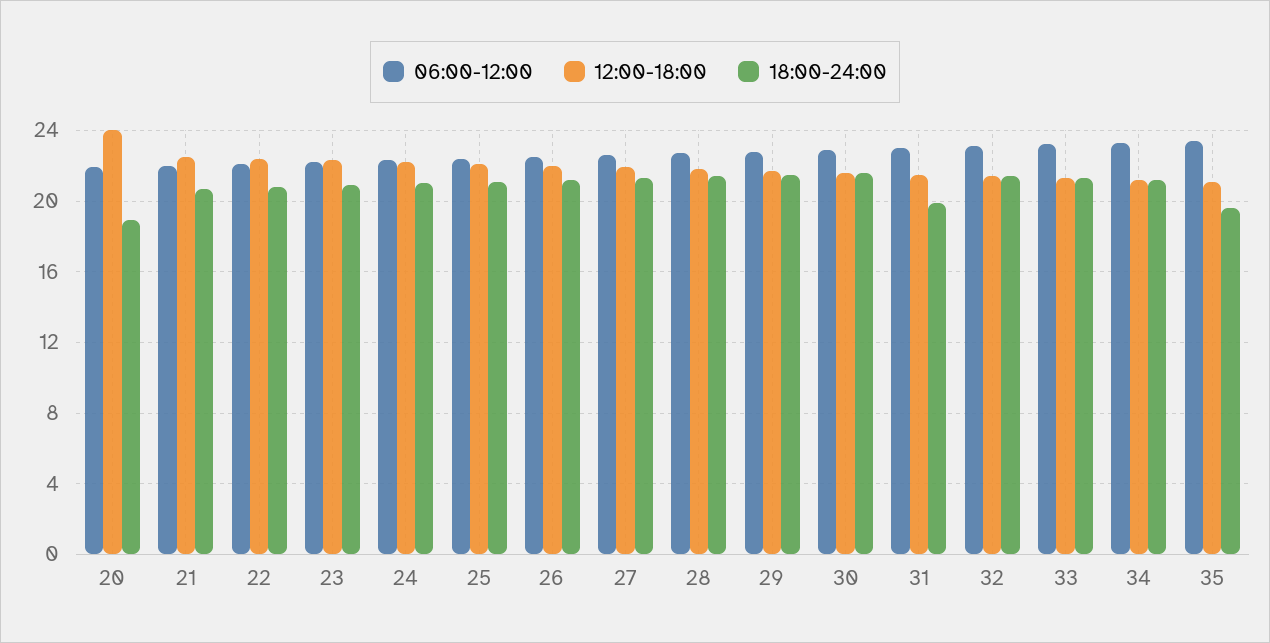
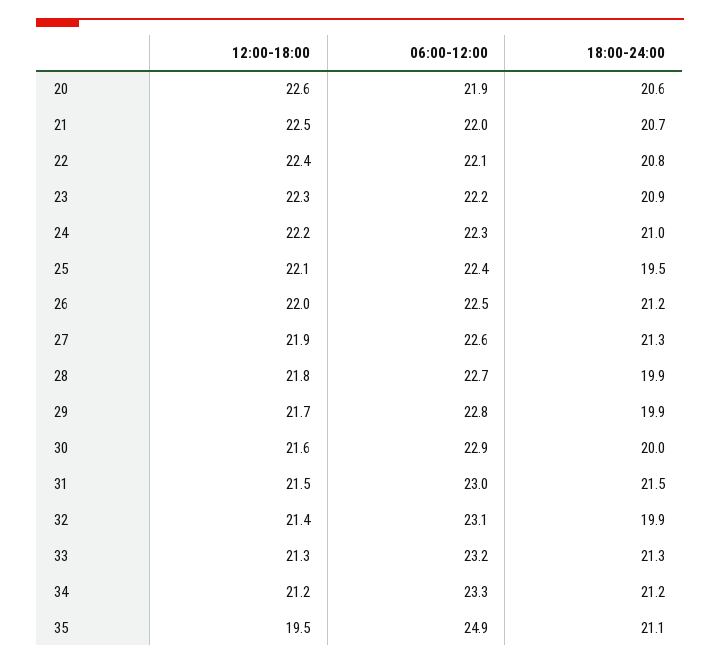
12:00-18:00, 20: 24 -> 22.6
18:00-24:00, 20: 19 -> 20.6
18:00-24:00, 25: 21 -> 19.5
18:00-24:00, 28: 21.5 -> 19.9
18:00-24:00, 29: 21.5 -> 19.9
18:00-24:00, 30: 21.5 -> 20
18:00-24:00, 31: 20 -> 21.5
18:00-24:00, 32: 21.5 -> 19.9
06:00-12:00, 35: 23.5 -> 24.9
12:00-18:00, 35: 21 -> 19.5
18:00-24:00, 35: 19.5 -> 21.1

